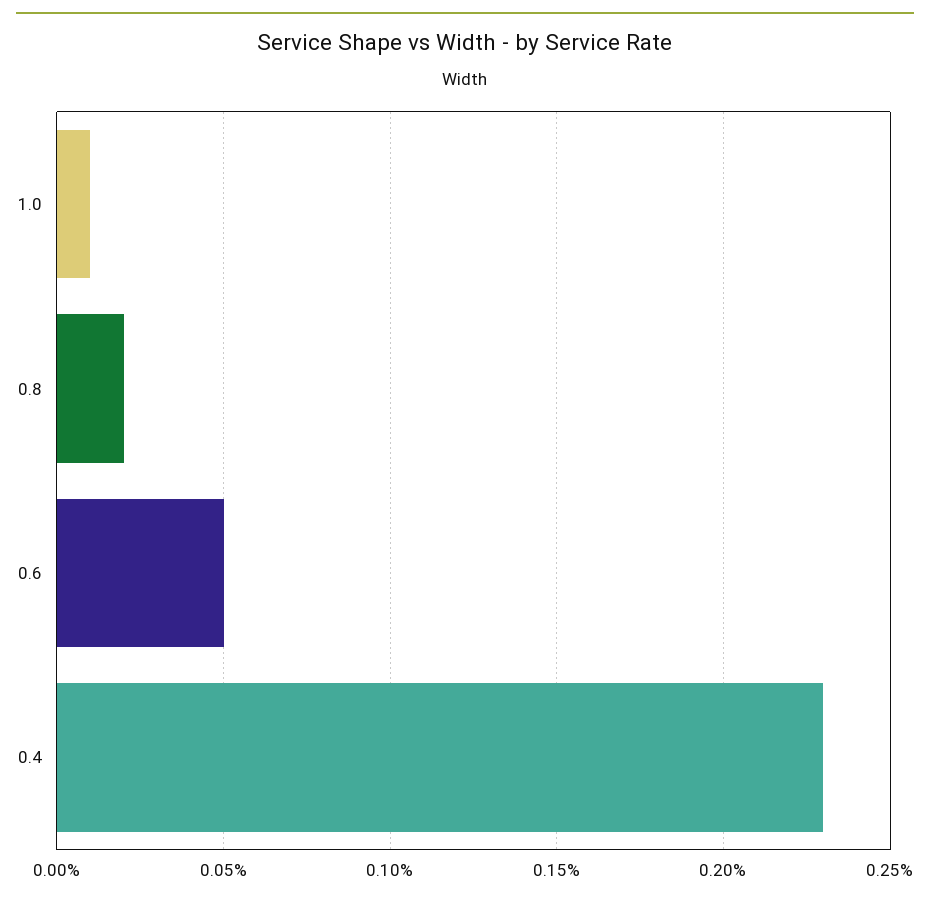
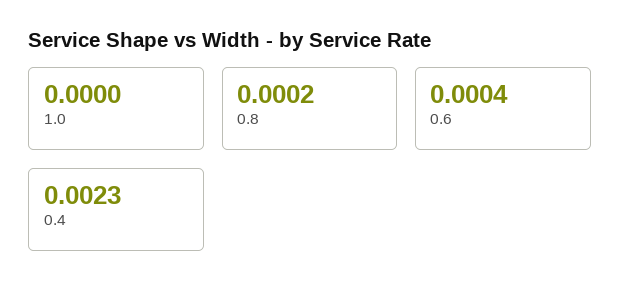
1.0: 0.0001 -> 0
0.6: 0.0005 -> 0.0004

